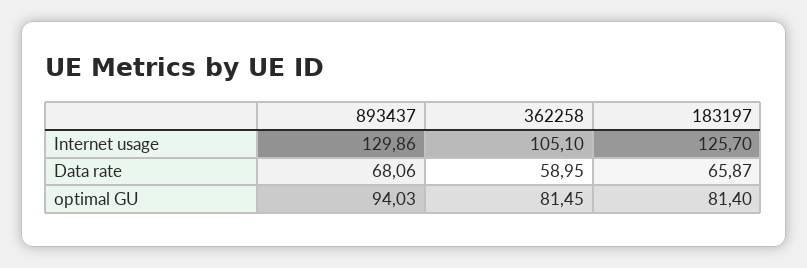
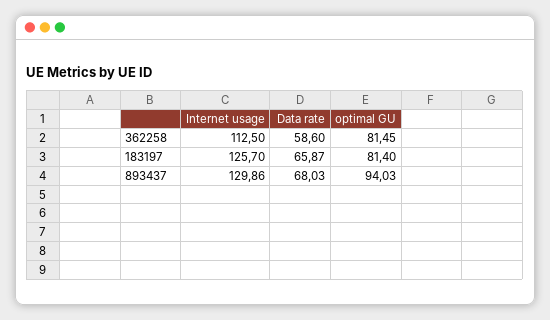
362258, Internet usage: 105.1 -> 112.5
893437, Data rate: 68.06 -> 68.03
362258, Data rate: 58.95 -> 58.6

